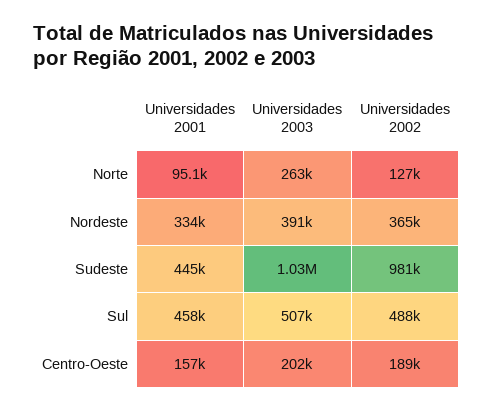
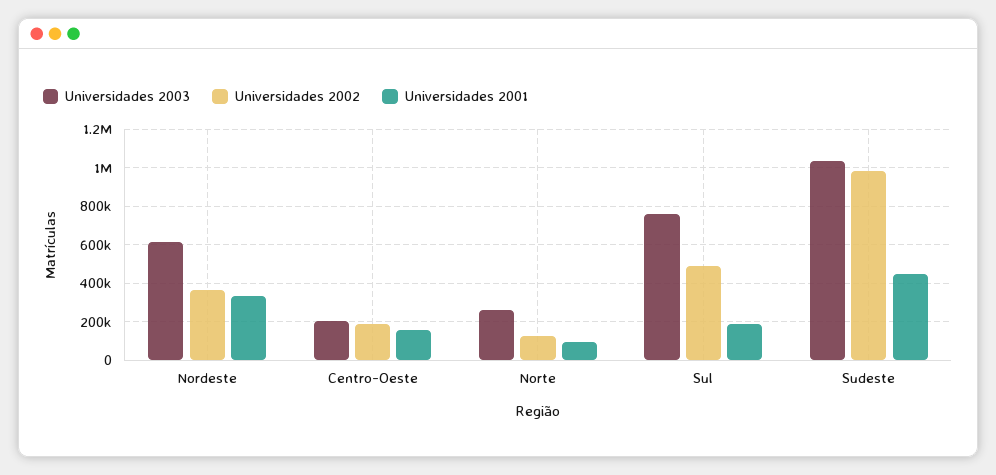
Universidades 2003, Nordeste: 391000 -> 600000
Universidades 2001, Sul: 458000 -> 200000
Universidades 2003, Sul: 507000 -> 750000

